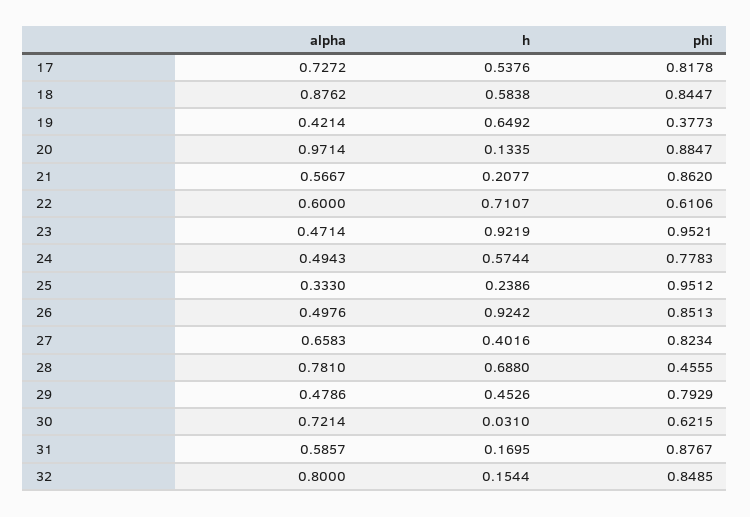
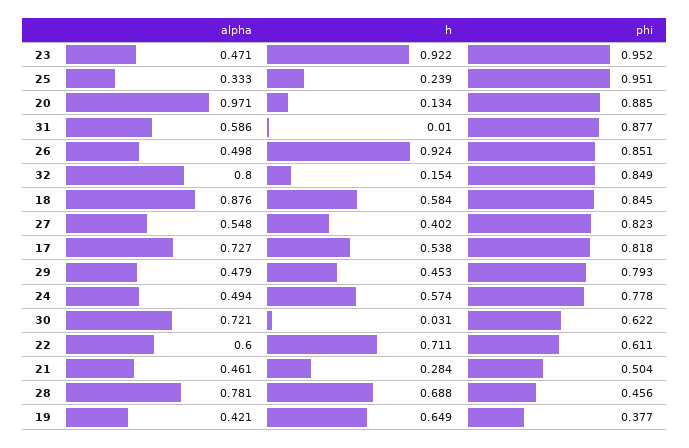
alpha, 21: 0.5667 -> 0.461
h, 21: 0.2077 -> 0.284
phi, 21: 0.862 -> 0.504
alpha, 27: 0.6583 -> 0.548
h, 31: 0.1695 -> 0.01

